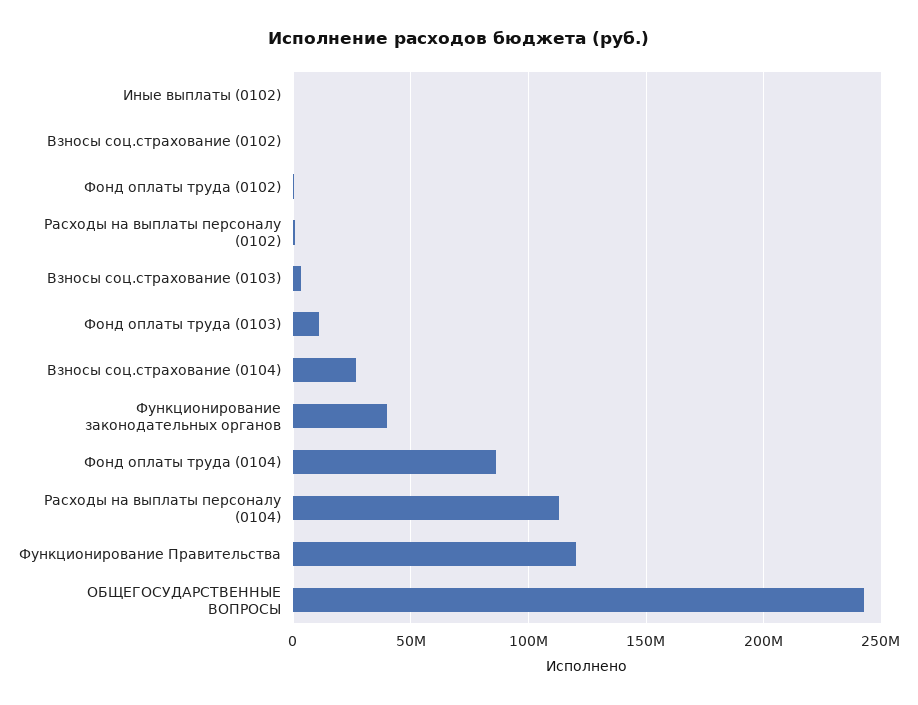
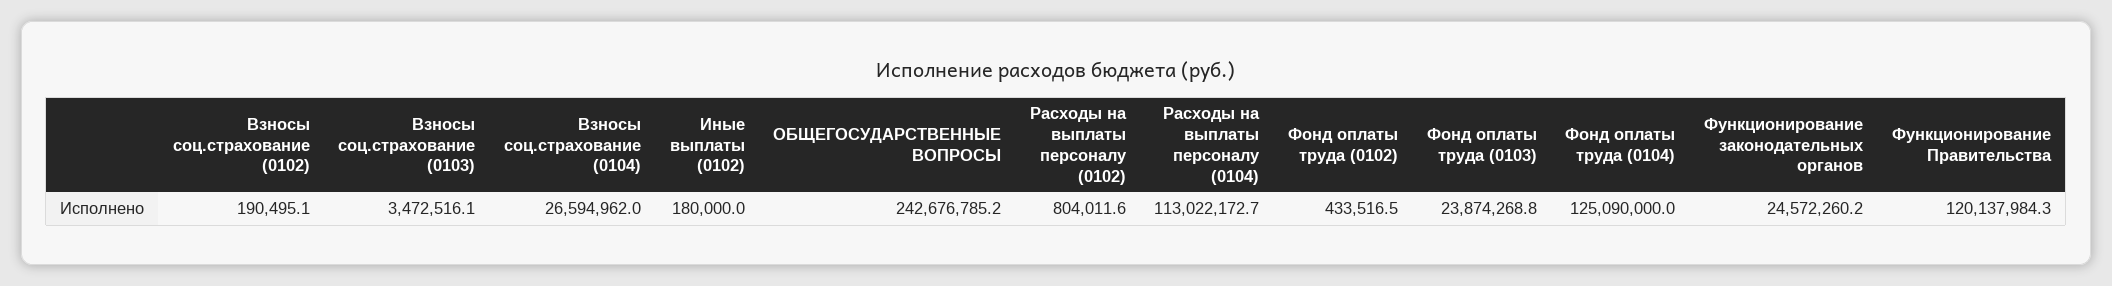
Фонд оплаты труда (0103): 10000000 -> 23874268.8
Функционирование законодательных органов: 40000000 -> 24572260.2
Фонд оплаты труда (0104): 85000000 -> 125090000

